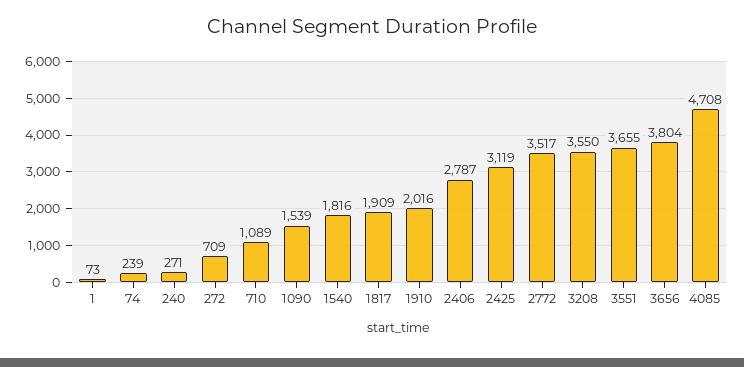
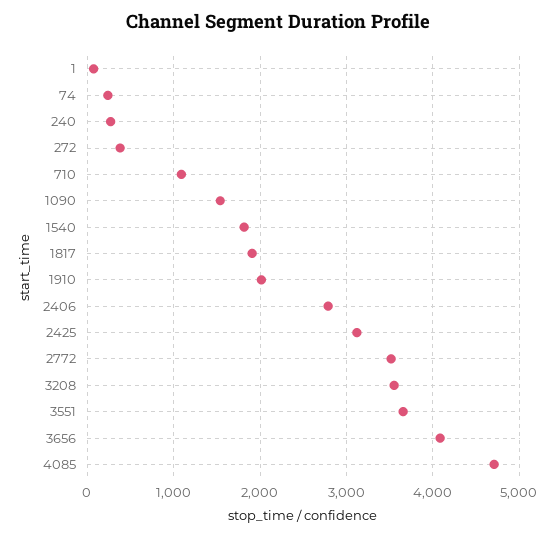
272: 709 -> 400
3656: 3804 -> 4100

